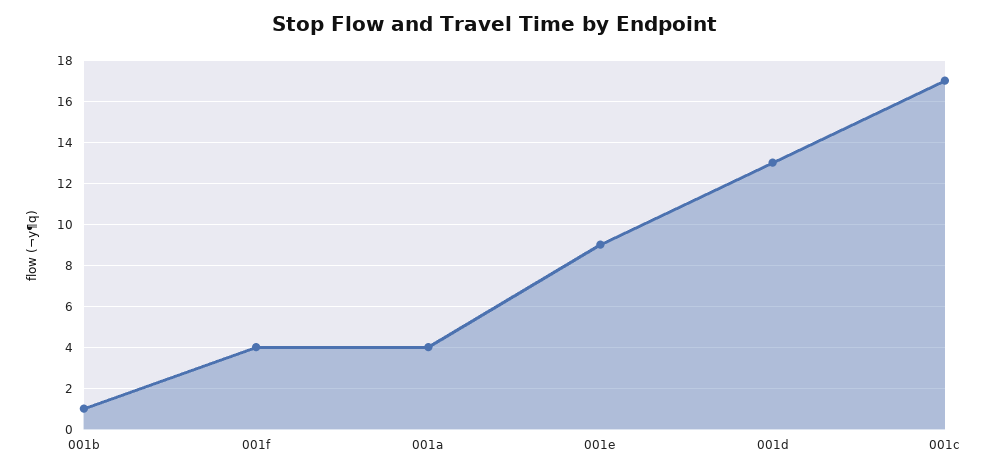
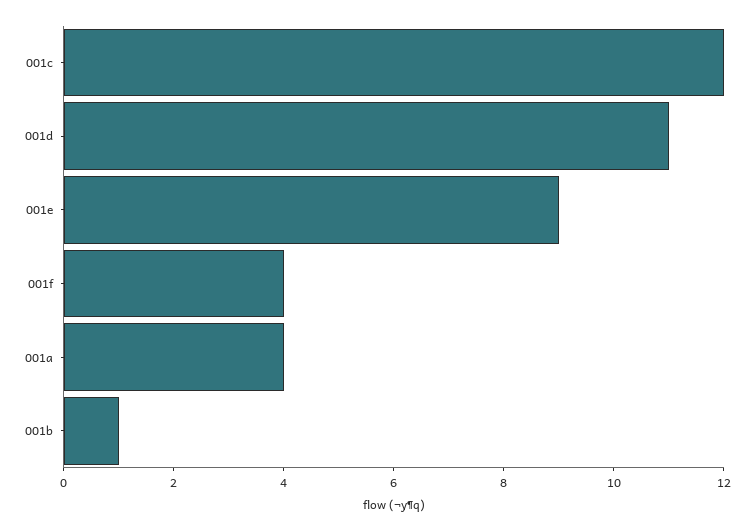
001d: 13 -> 11
001c: 17 -> 12

